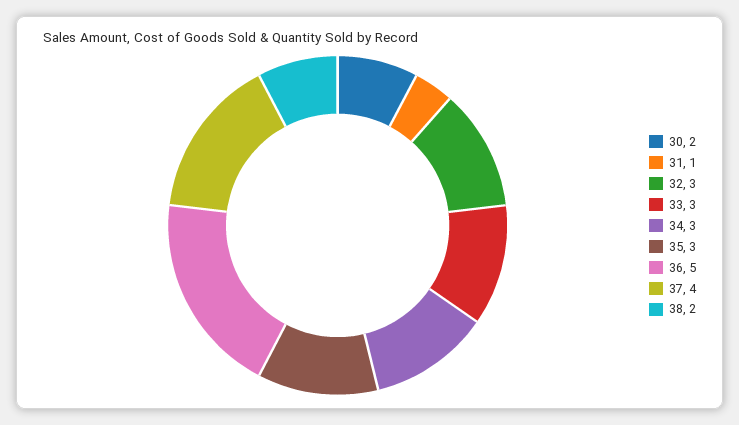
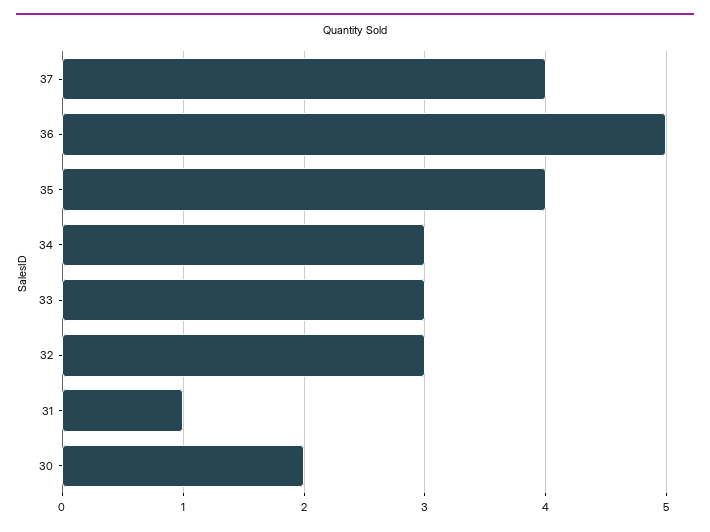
35: 3 -> 4
38: 2 -> none

